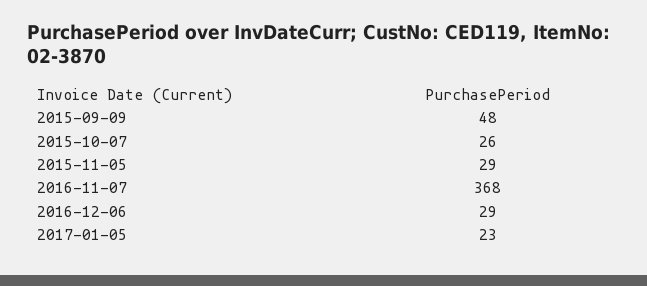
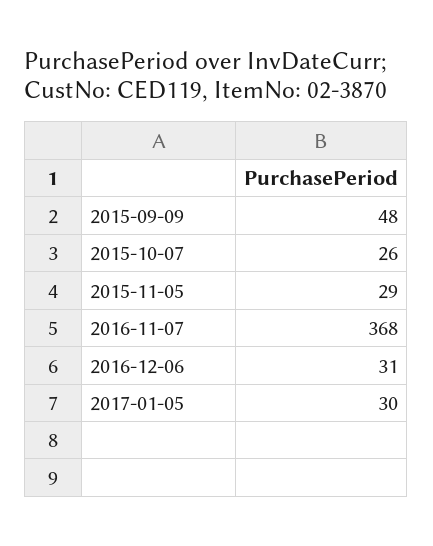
2016-12-06: 29 -> 31
2017-01-05: 23 -> 30

